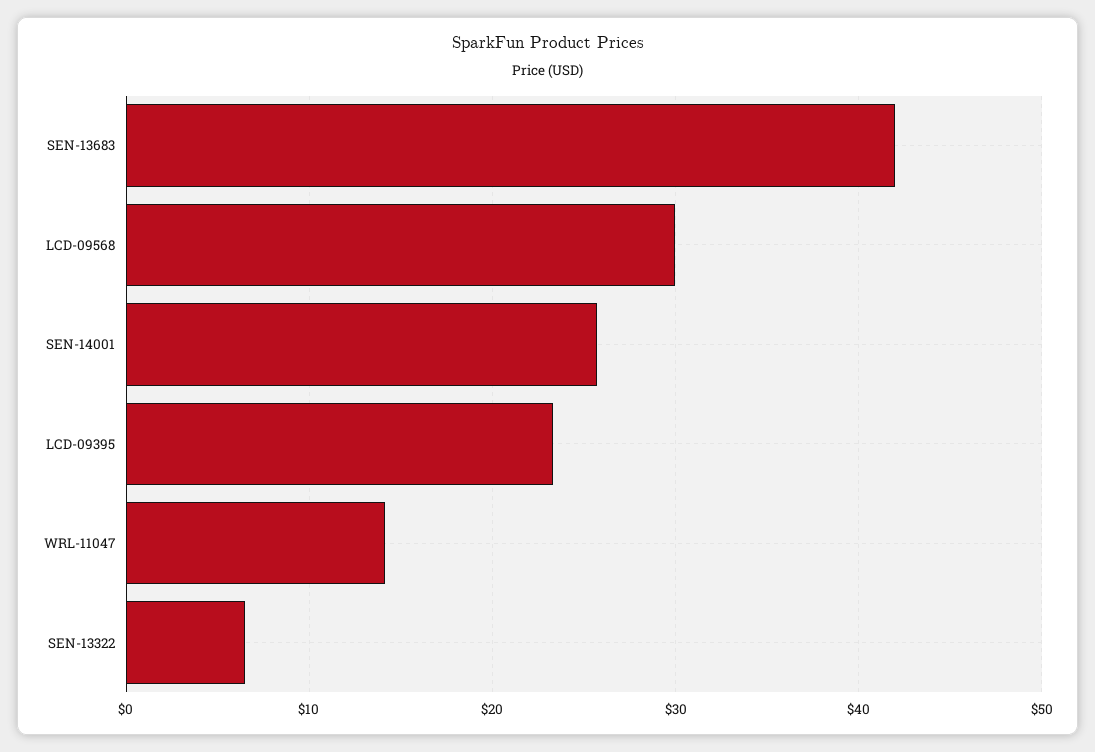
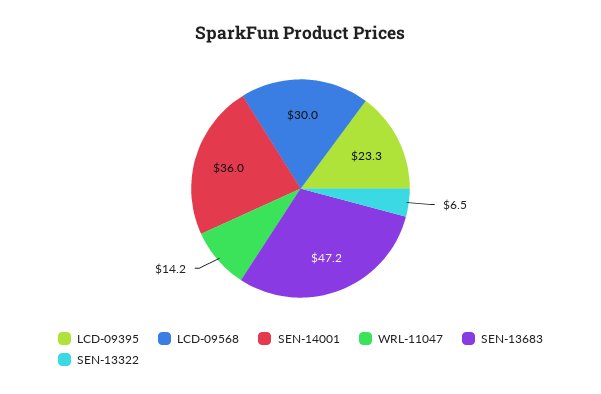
SEN-13683: 42 -> 47.2
SEN-14001: 26 -> 36

